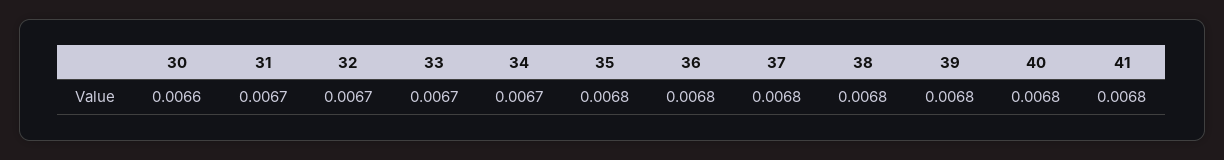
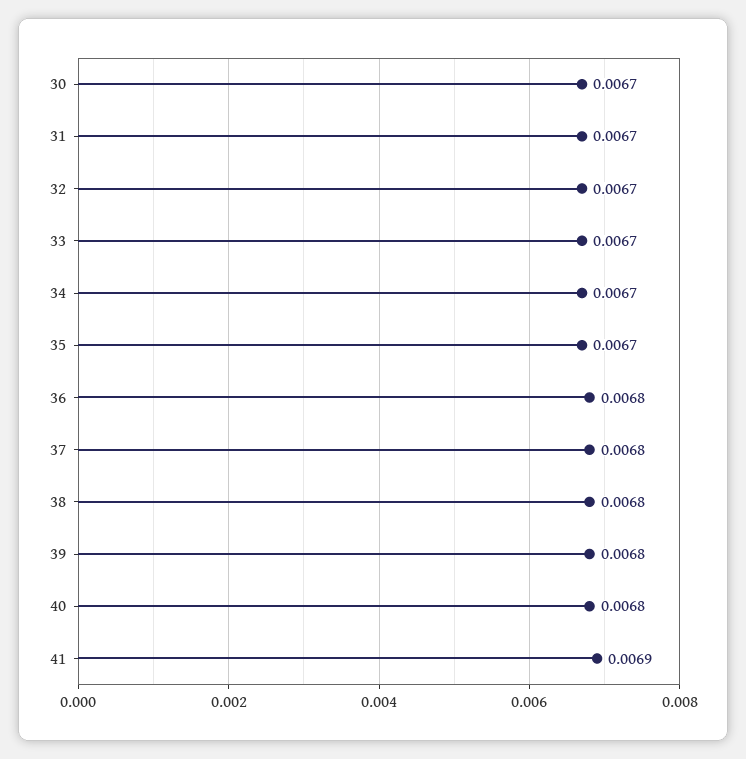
30: 0.0066 -> 0.0067
35: 0.0068 -> 0.0067
41: 0.0068 -> 0.0069

